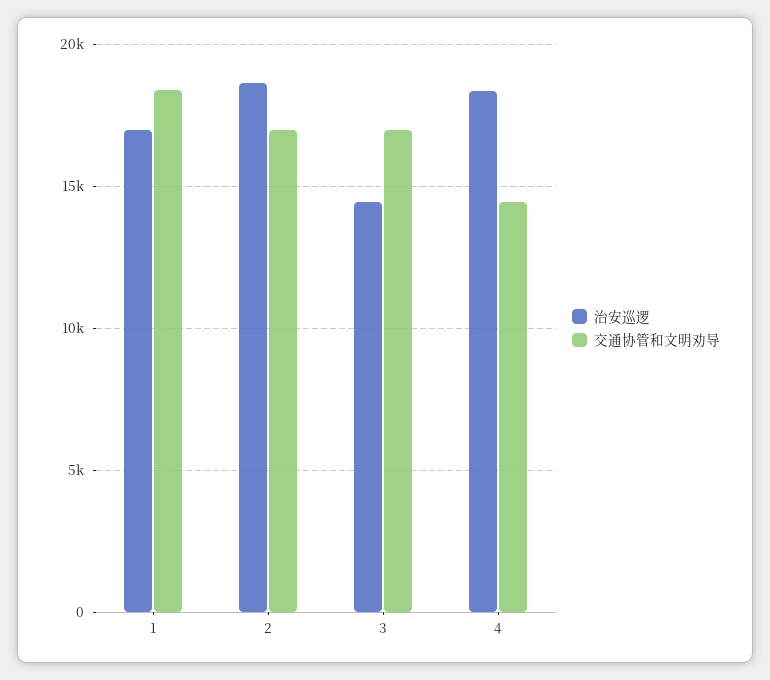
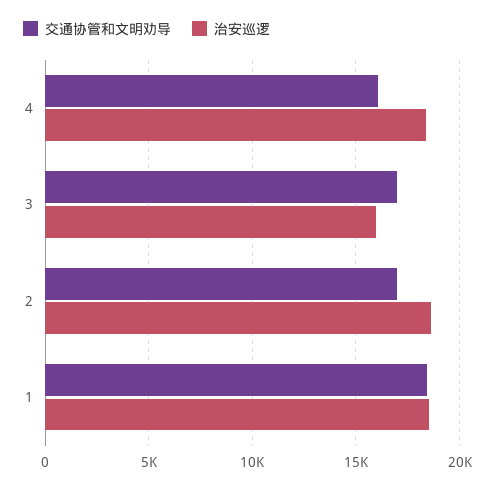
治安巡逻, 1: 17000 -> 18500
治安巡逻, 3: 14500 -> 16000
交通协管和文明劝导, 4: 14500 -> 16000

